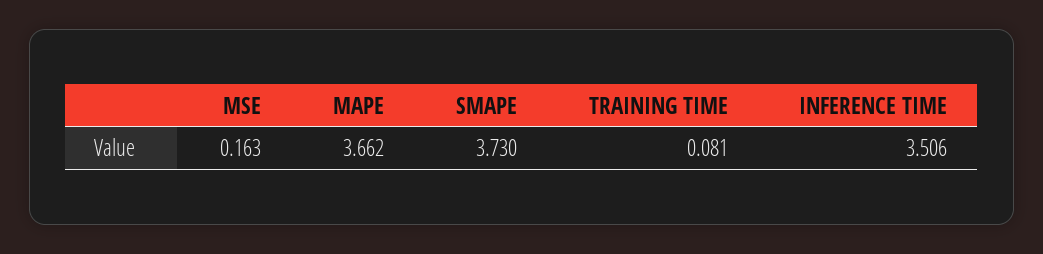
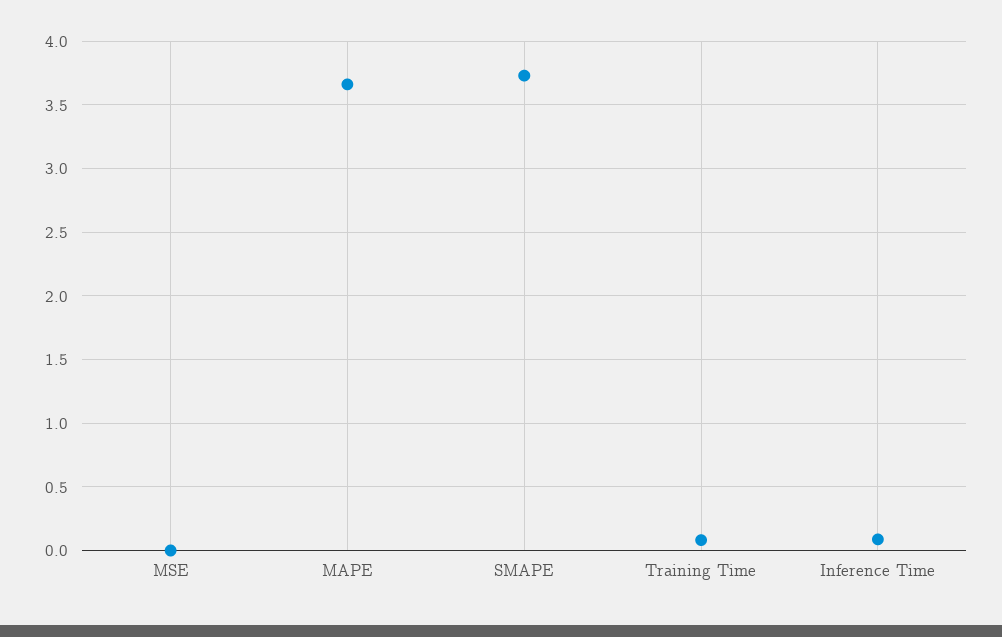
MSE: 0.163 -> 0
INFERENCE TIME: 3.506 -> 0.1

